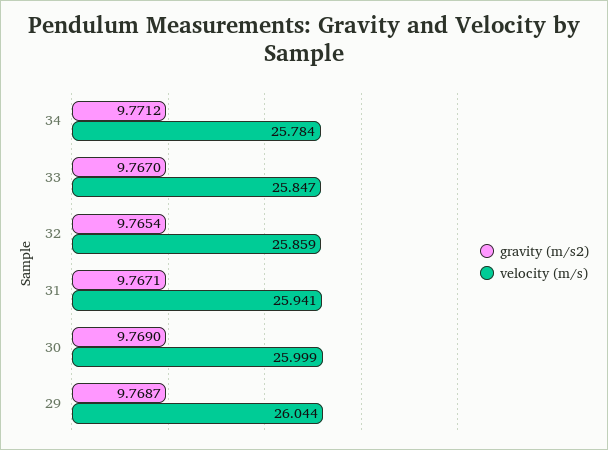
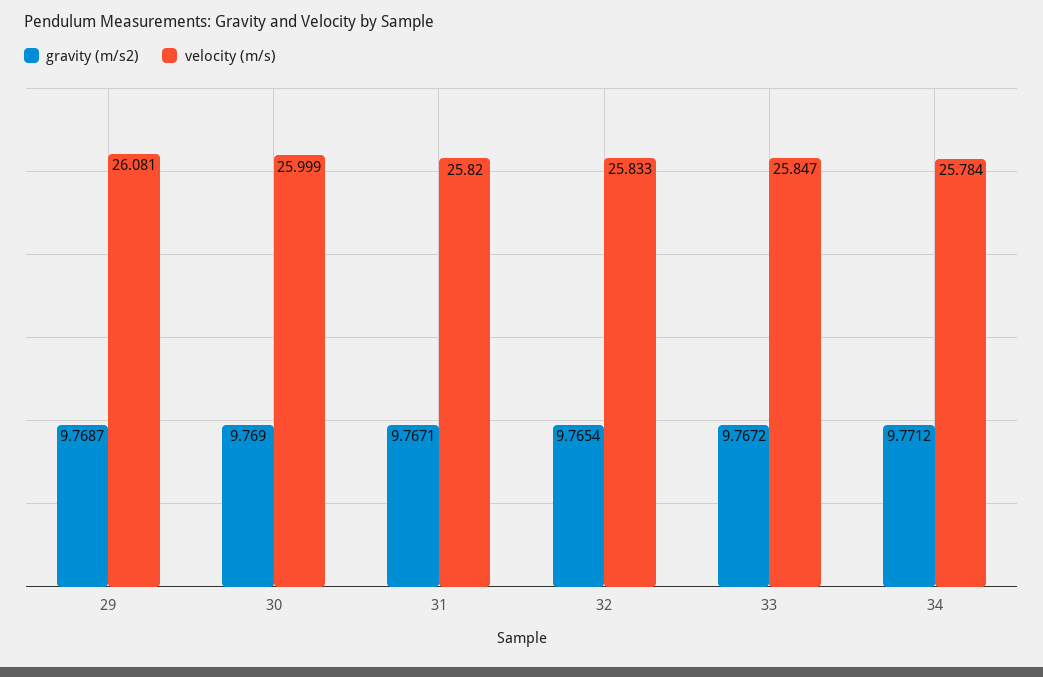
gravity (m/s2), 33: 9.767 -> 9.7672
velocity (m/s), 32: 25.859 -> 25.833
velocity (m/s), 31: 25.941 -> 25.82
velocity (m/s), 29: 26.044 -> 26.081

